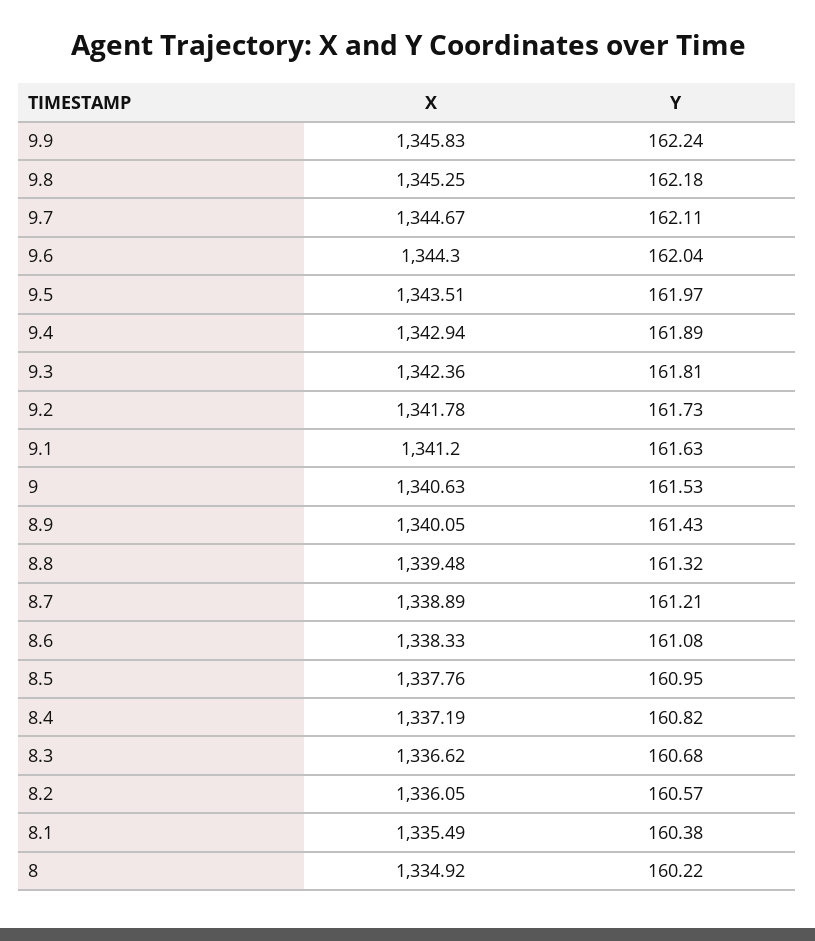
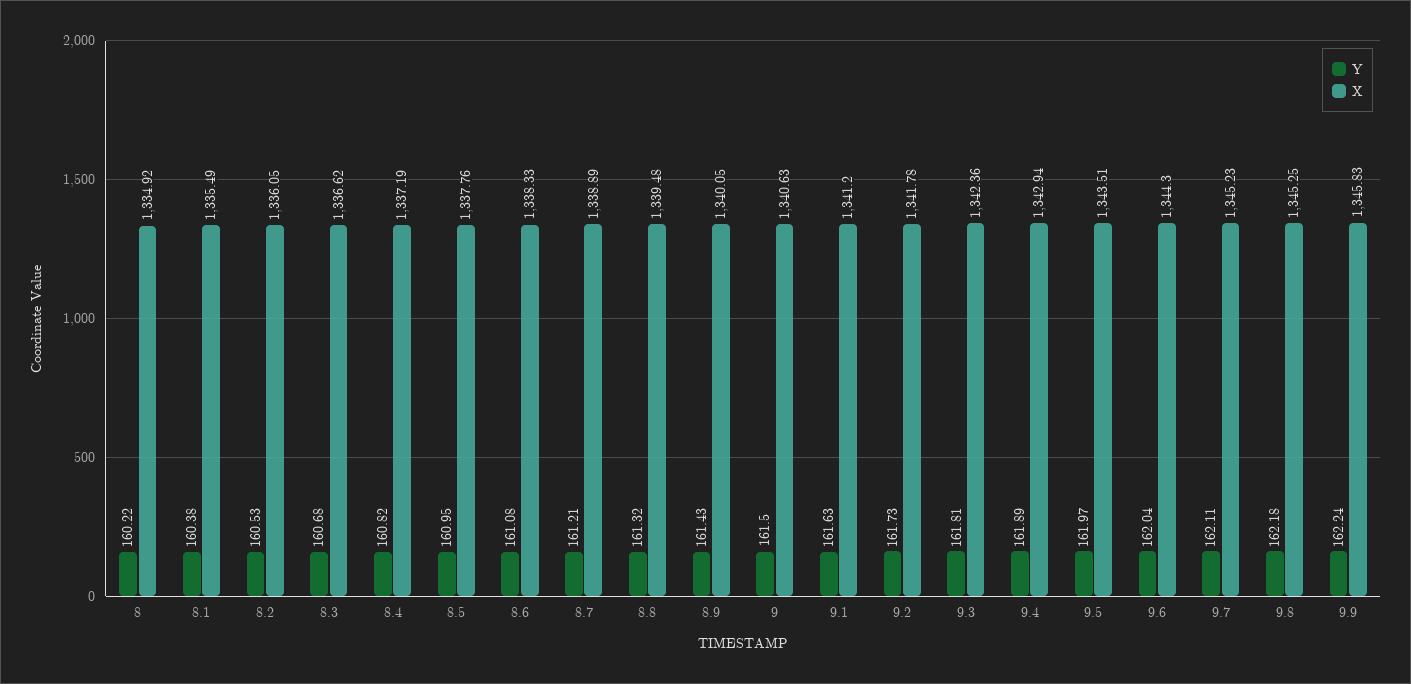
X, 9.7: 1344.67 -> 1345.23
Y, 9: 161.53 -> 161.5
Y, 8.2: 160.57 -> 160.53

